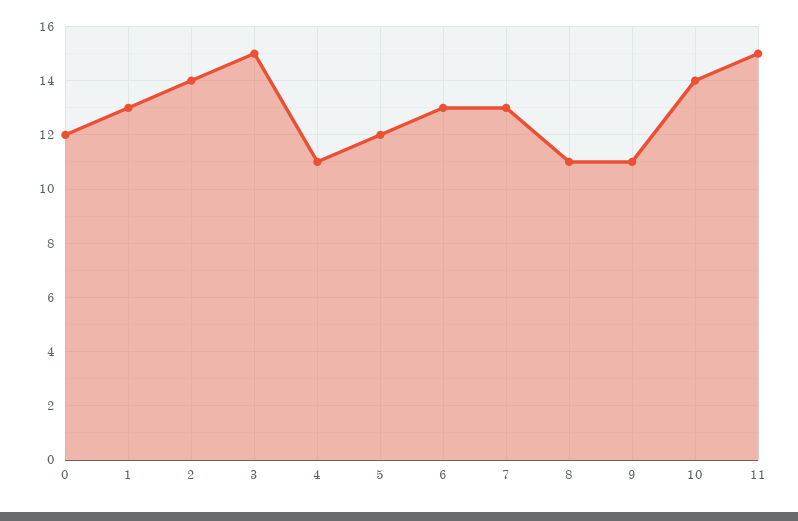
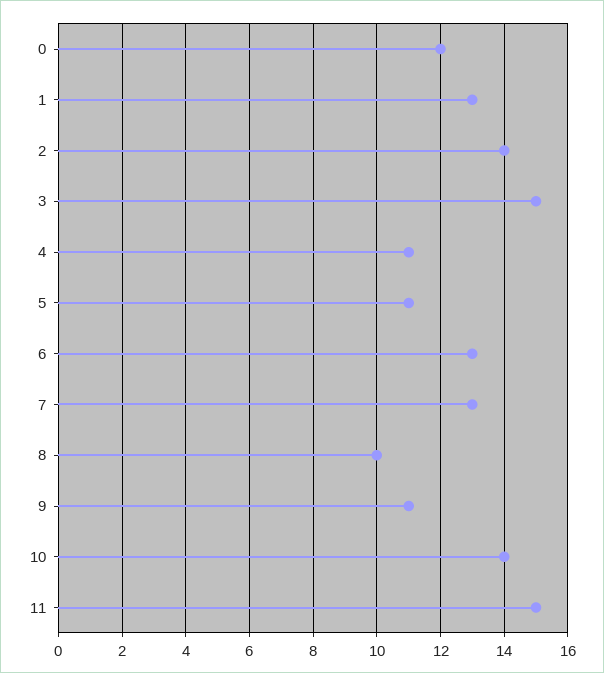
5: 12 -> 11
8: 11 -> 10

